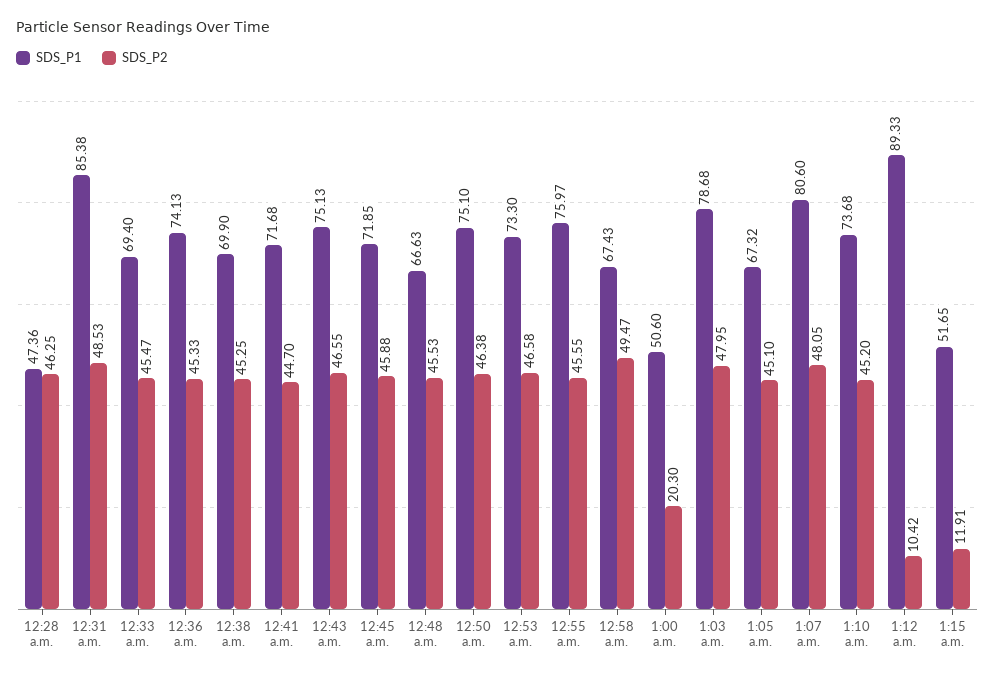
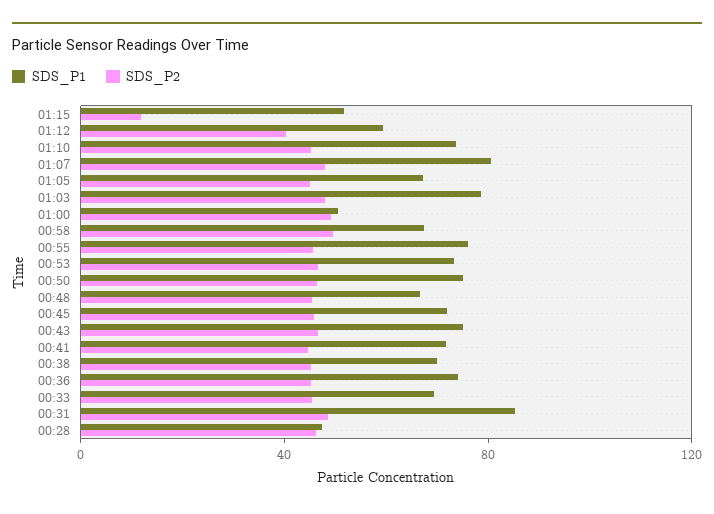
SDS_P2, 1:00 a.m.: 20.3 -> 50
SDS_P1, 1:12 a.m.: 89.33 -> 60
SDS_P2, 1:12 a.m.: 10.42 -> 40

